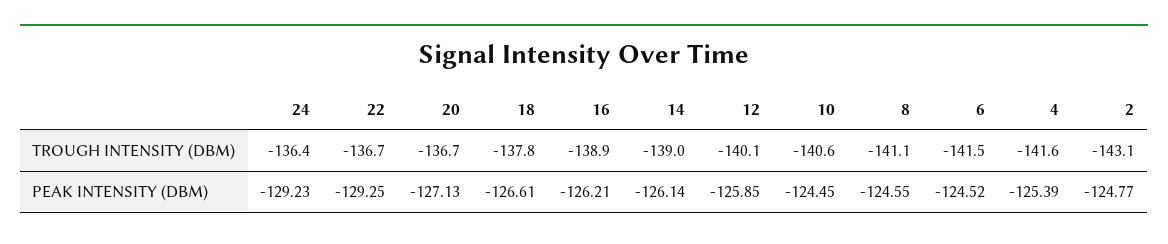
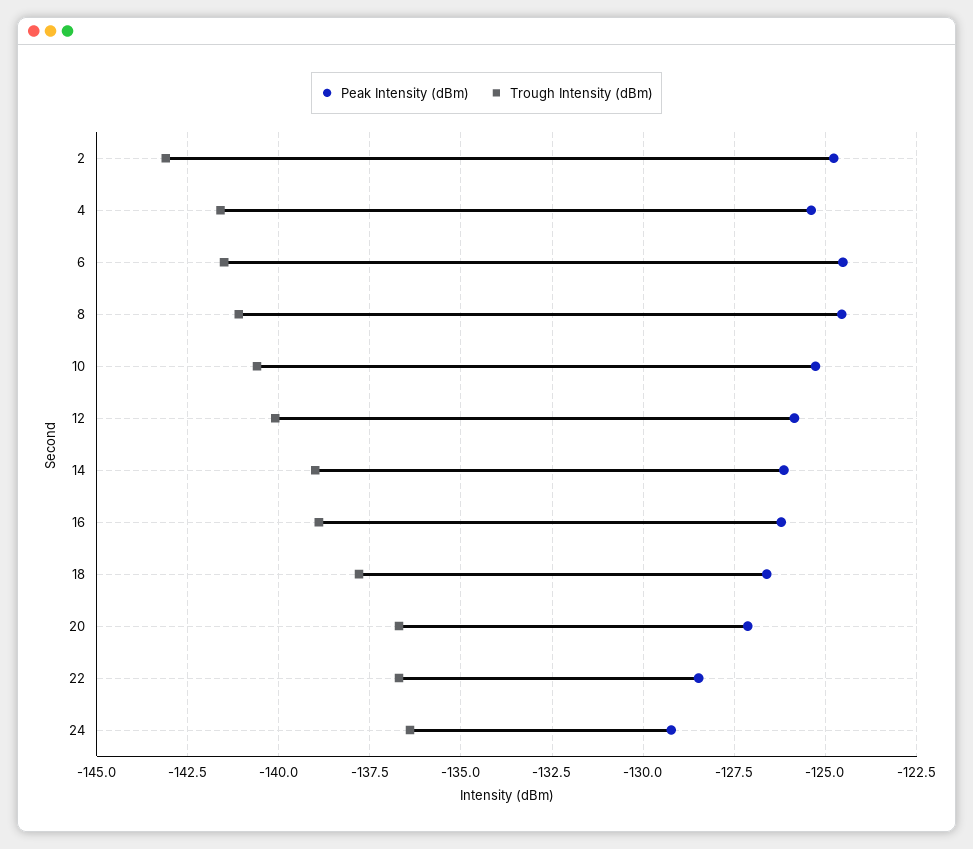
PEAK INTENSITY (DBM), 22: -129.25 -> -128.5
PEAK INTENSITY (DBM), 10: -124.45 -> -125.25

